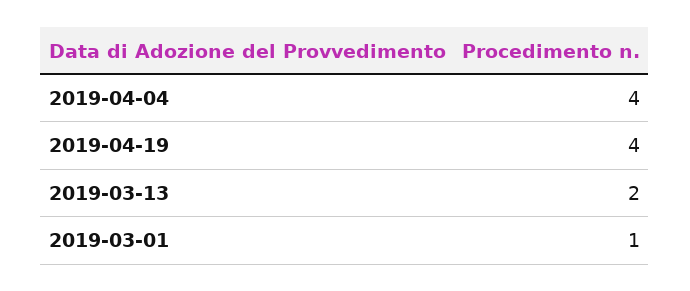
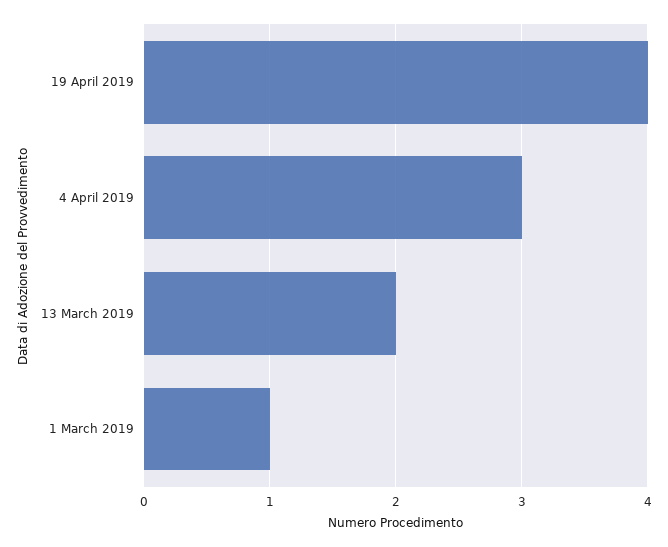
2019-04-04: 4 -> 3

